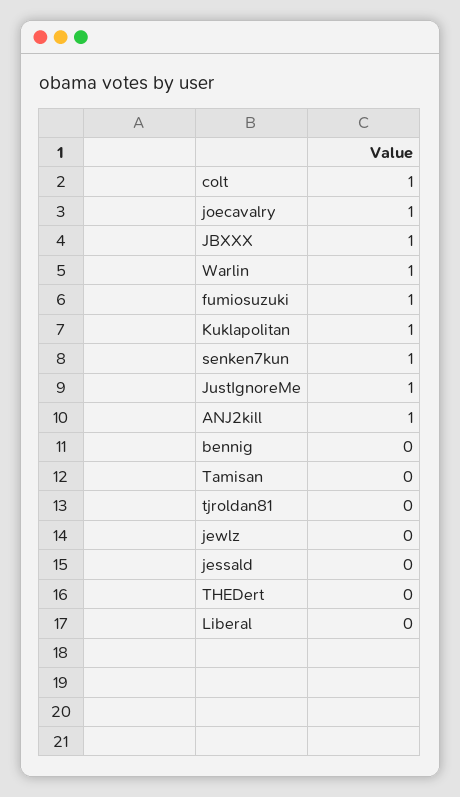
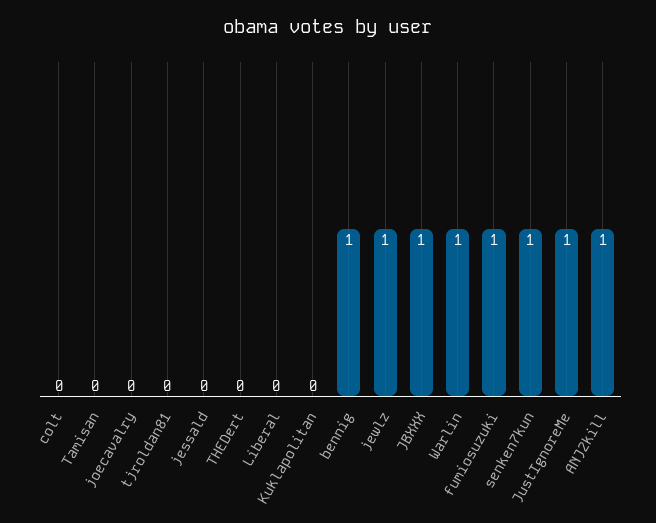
colt: 1 -> 0
joecavalry: 1 -> 0
Kuklapolitan: 1 -> 0
bennig: 0 -> 1
jewlz: 0 -> 1

